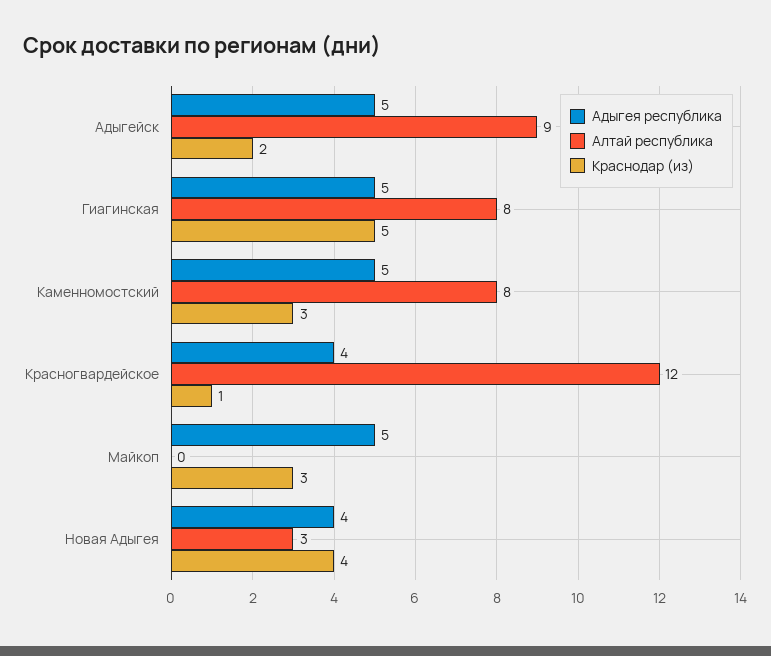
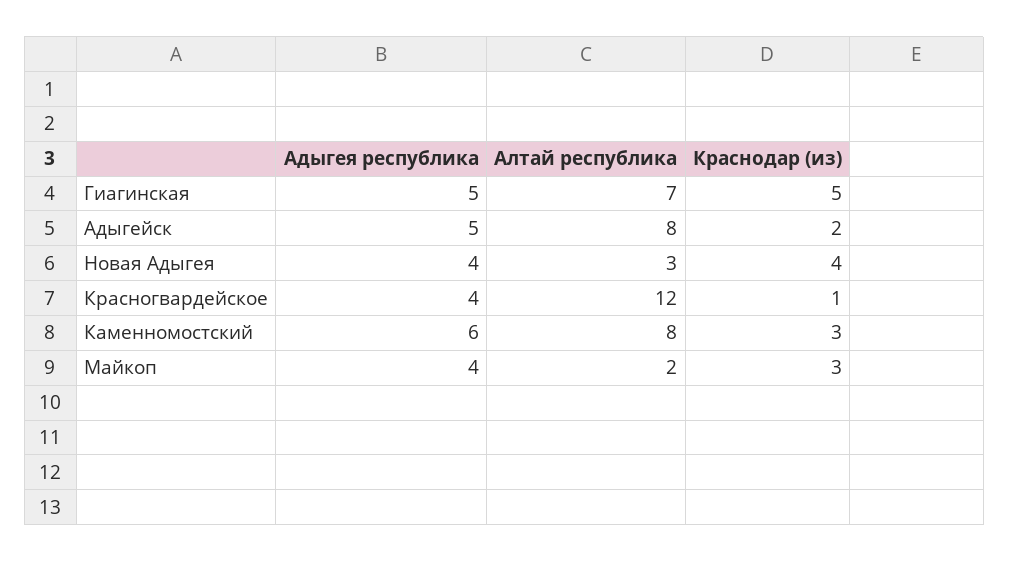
Алтай республика, Адыгейск: 9 -> 8
Алтай республика, Гиагинская: 8 -> 7
Адыгея республика, Каменномостский: 5 -> 6
Адыгея республика, Майкоп: 5 -> 4
Алтай республика, Майкоп: 0 -> 2

